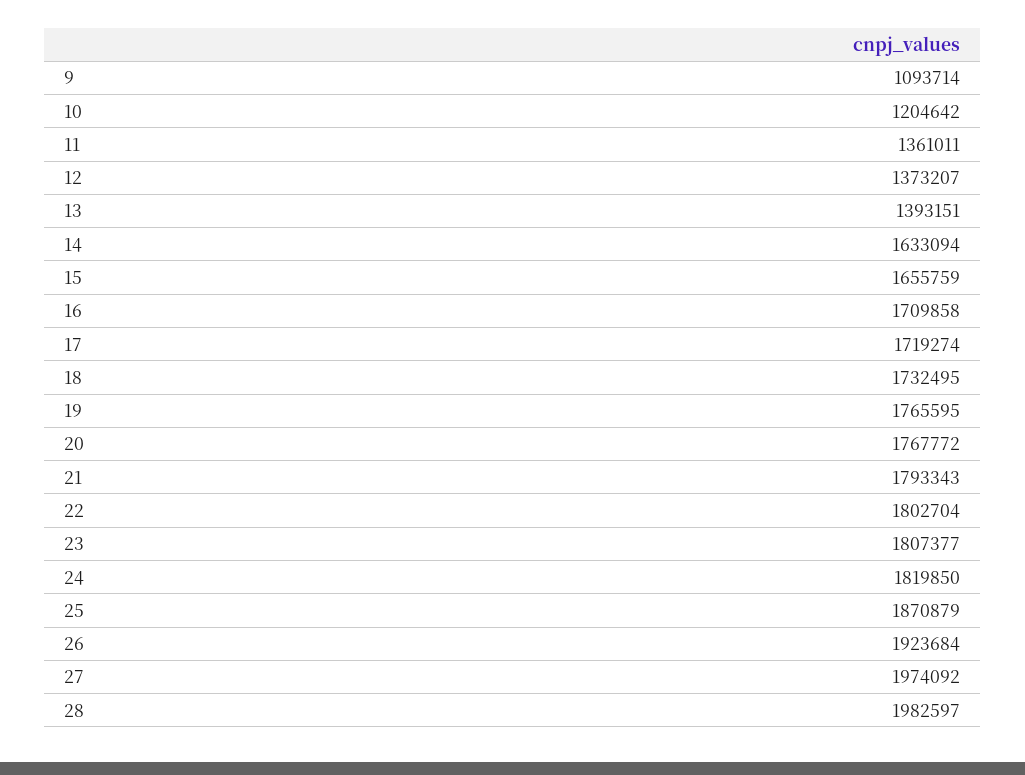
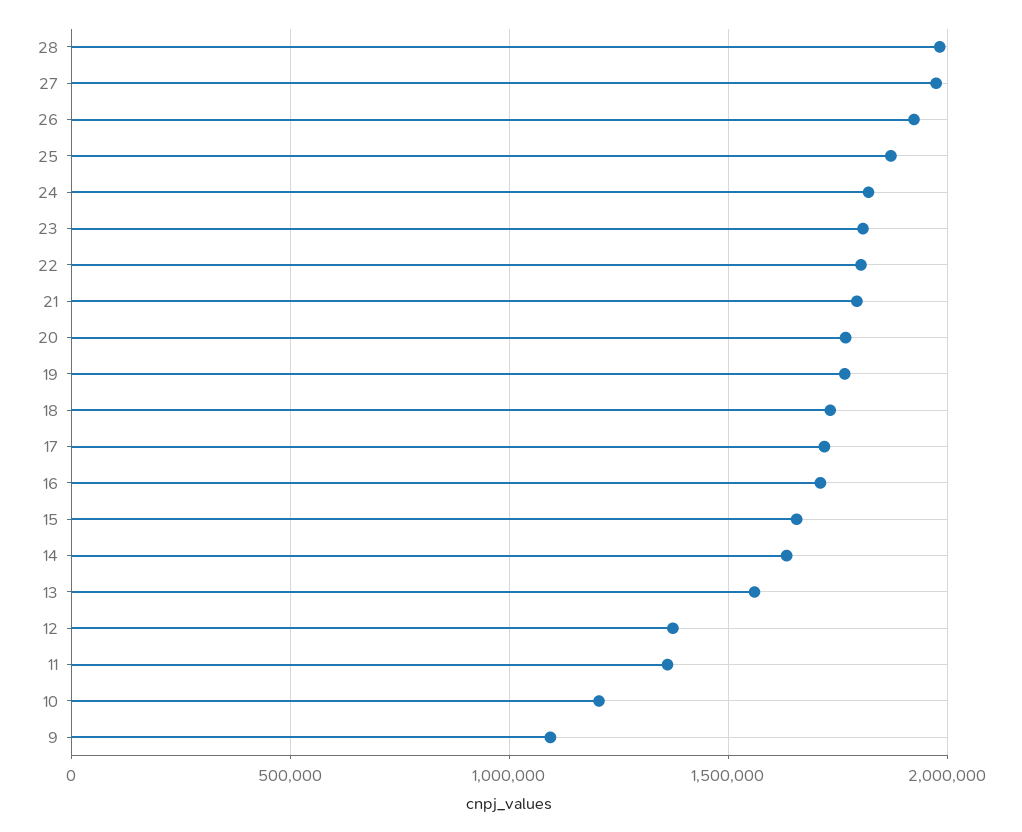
13: 1393151 -> 1550000

